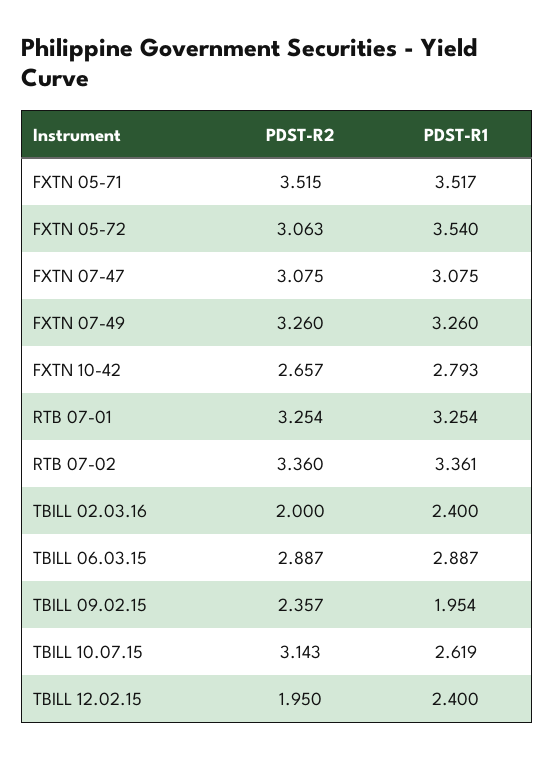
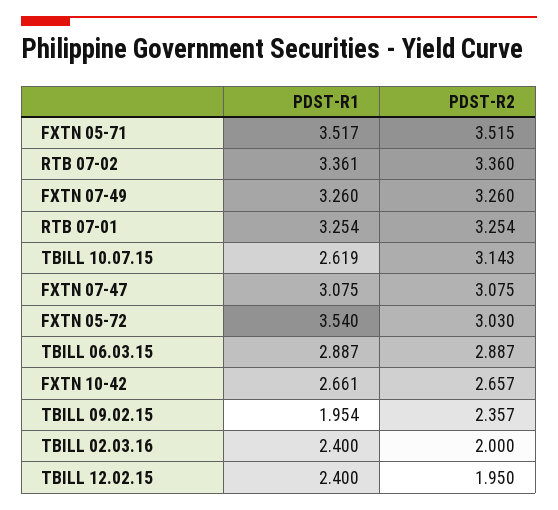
PDST-R2, FXTN 05-72: 3.063 -> 3.03
PDST-R1, FXTN 10-42: 2.793 -> 2.661

